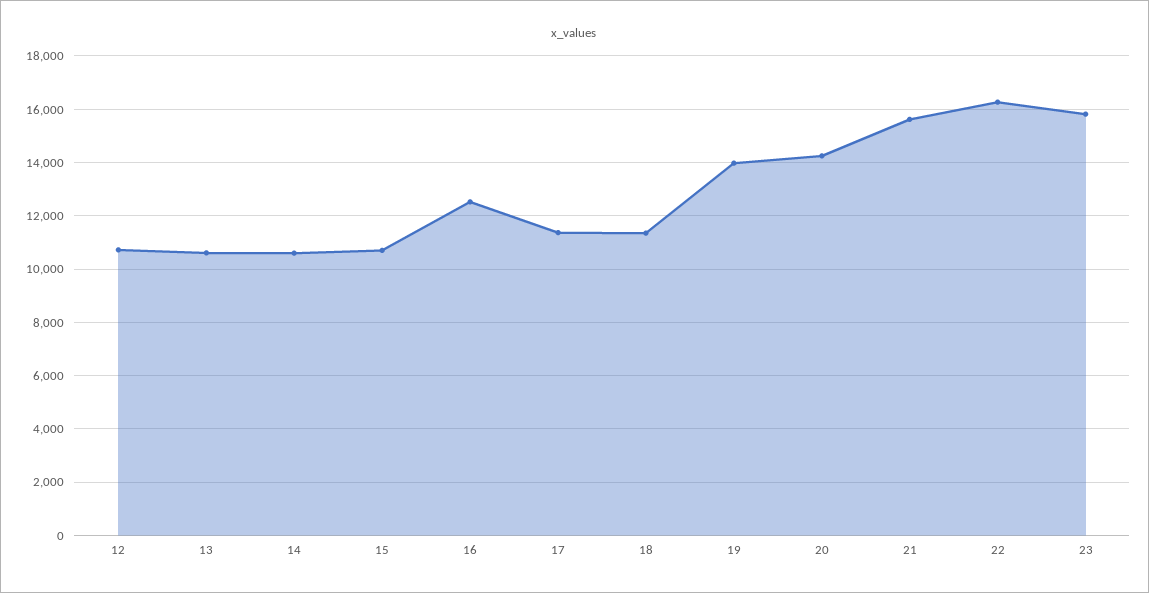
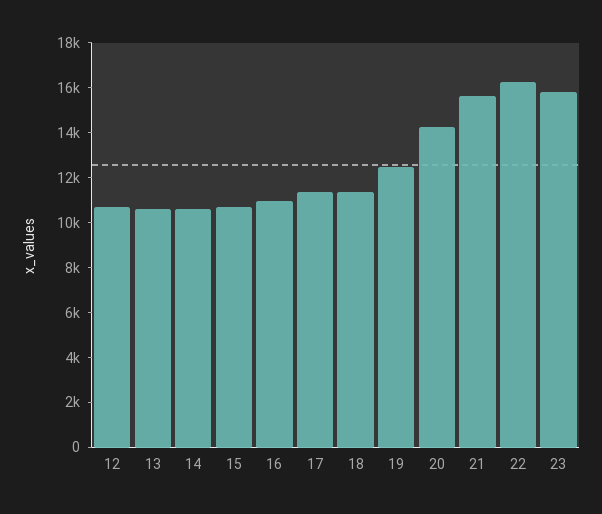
16: 12500 -> 11000
19: 14000 -> 12500

